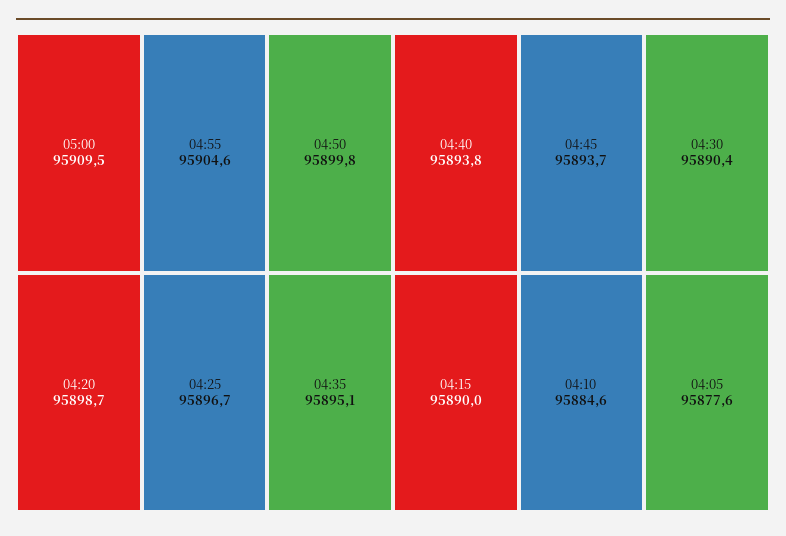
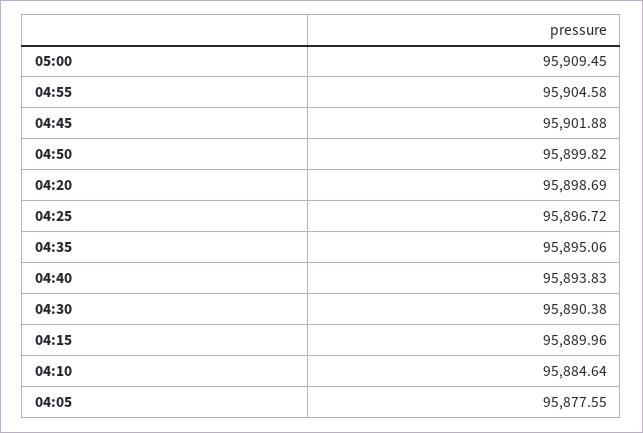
04:45: 95893.7 -> 95901.88

